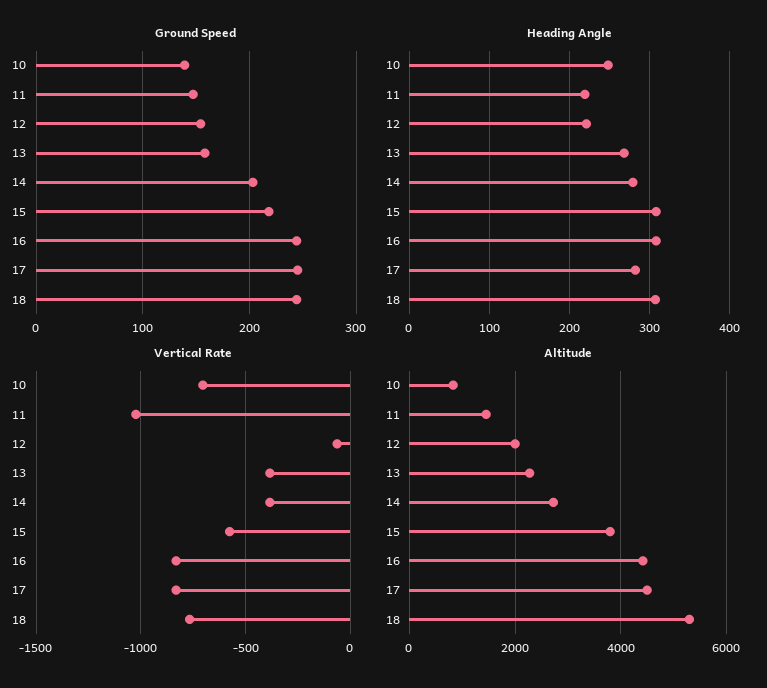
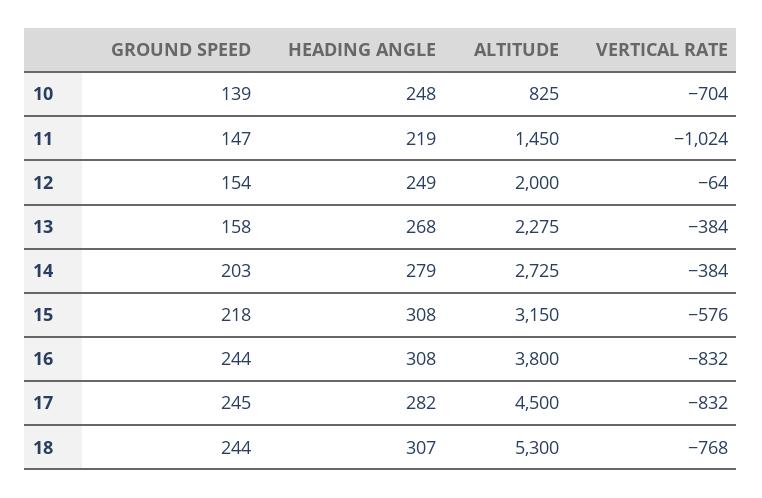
Heading Angle, 12: 220 -> 249
Altitude, 15: 3800 -> 3150
Altitude, 16: 4400 -> 3800

